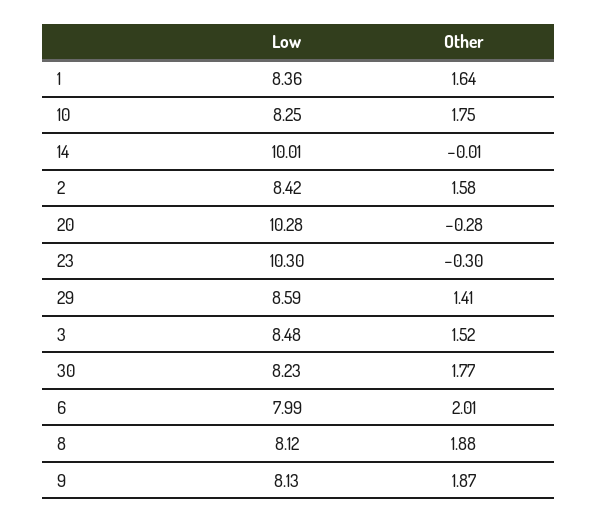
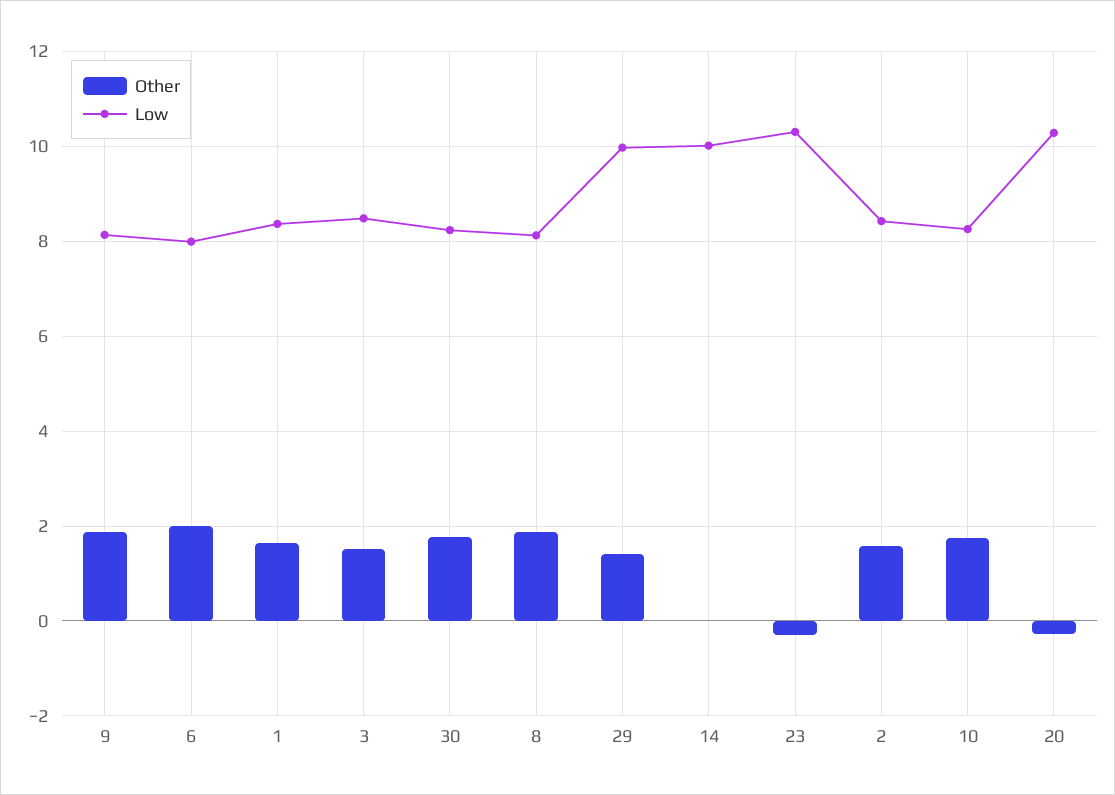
Low, 29: 8.59 -> 10

